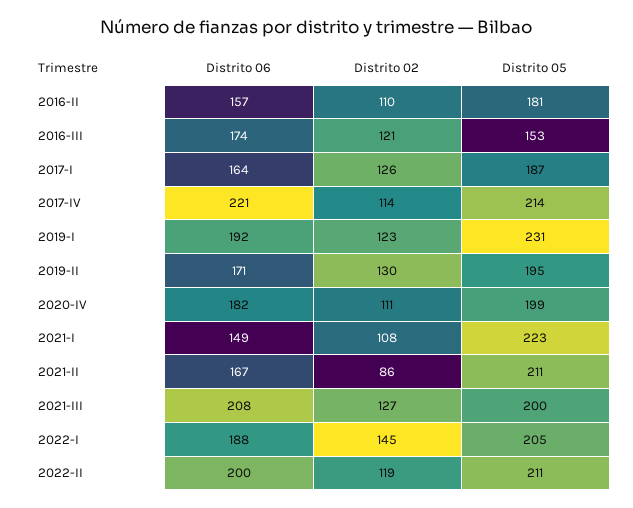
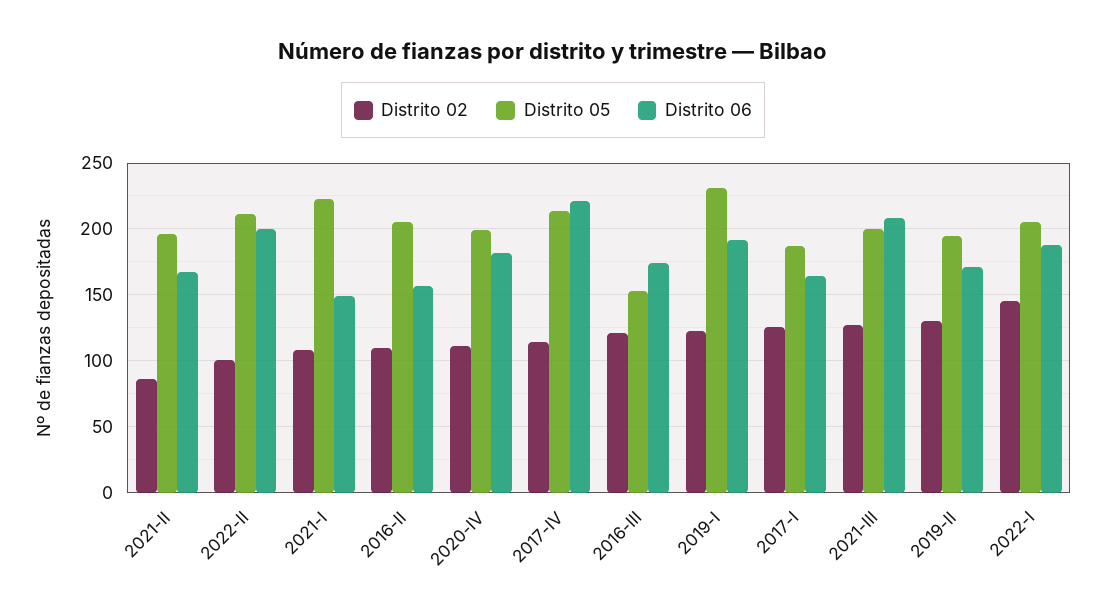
Distrito 05, 2016-II: 181 -> 205
Distrito 05, 2021-II: 211 -> 195
Distrito 02, 2022-II: 119 -> 100

